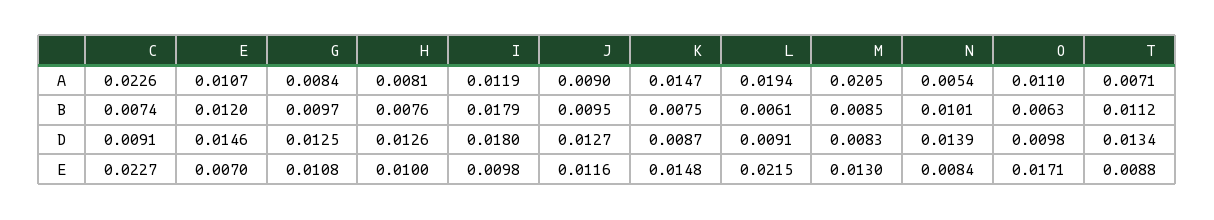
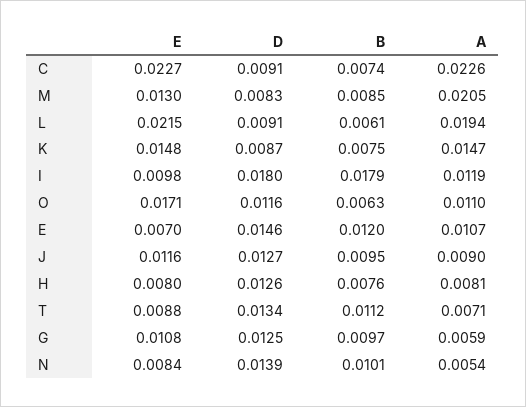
G, A: 0.0084 -> 0.0059
O, D: 0.0098 -> 0.0116
H, E: 0.01 -> 0.008

